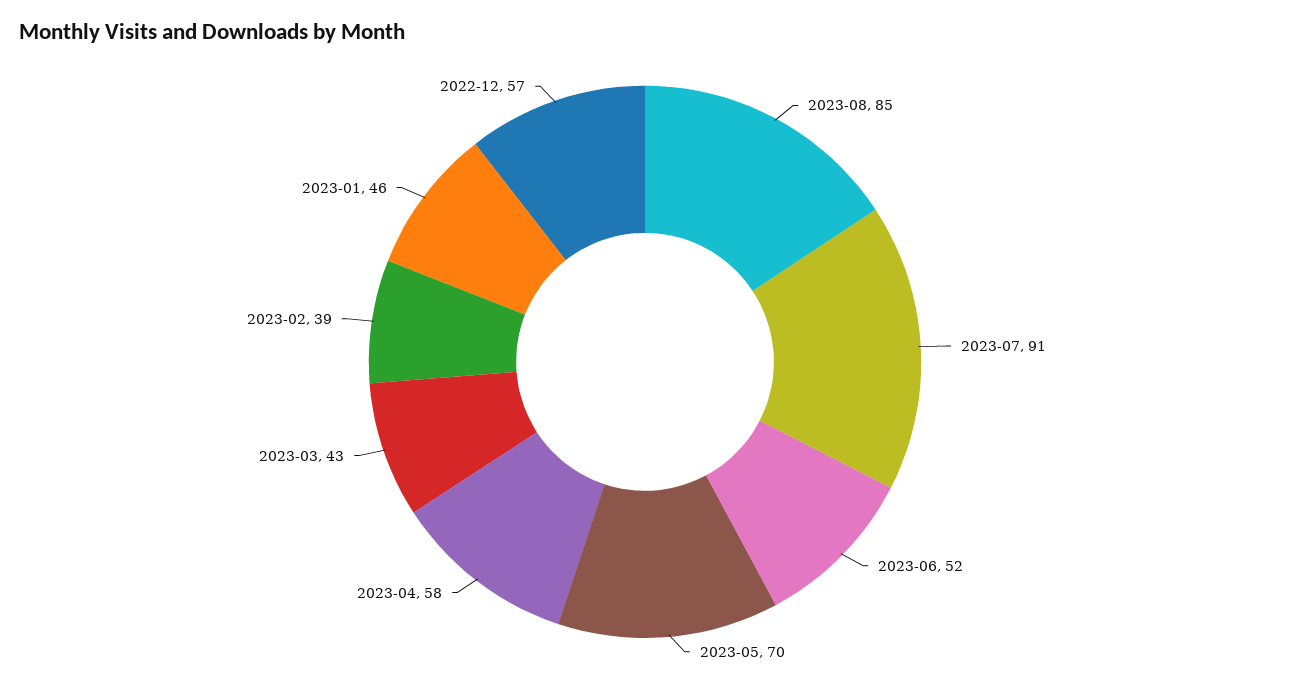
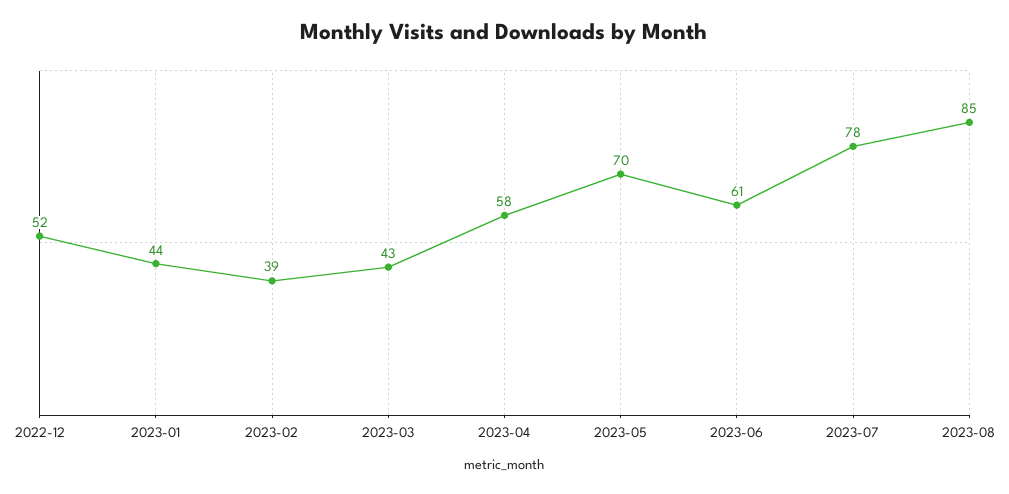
2023-07: 91 -> 78
2023-06: 52 -> 61
2023-01: 46 -> 44
2022-12: 57 -> 52

